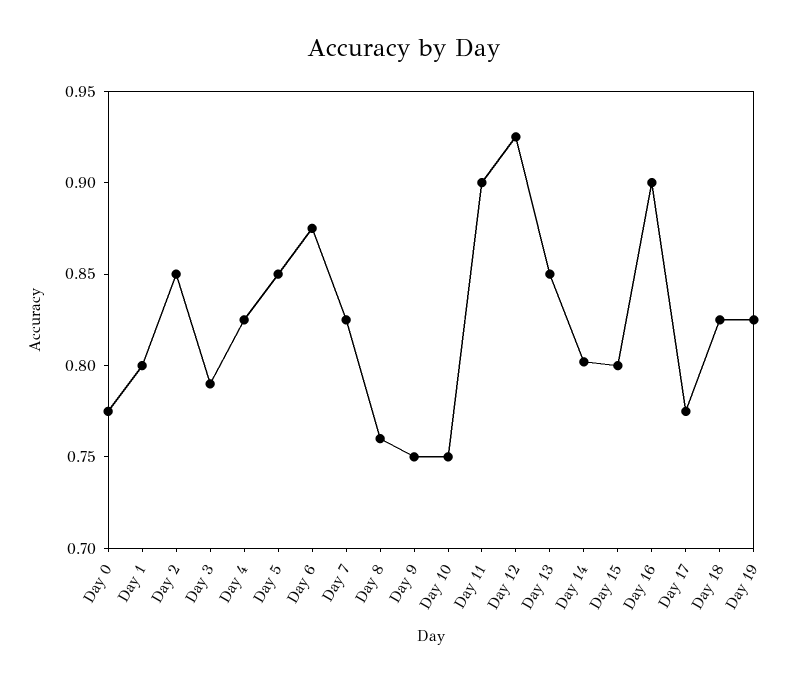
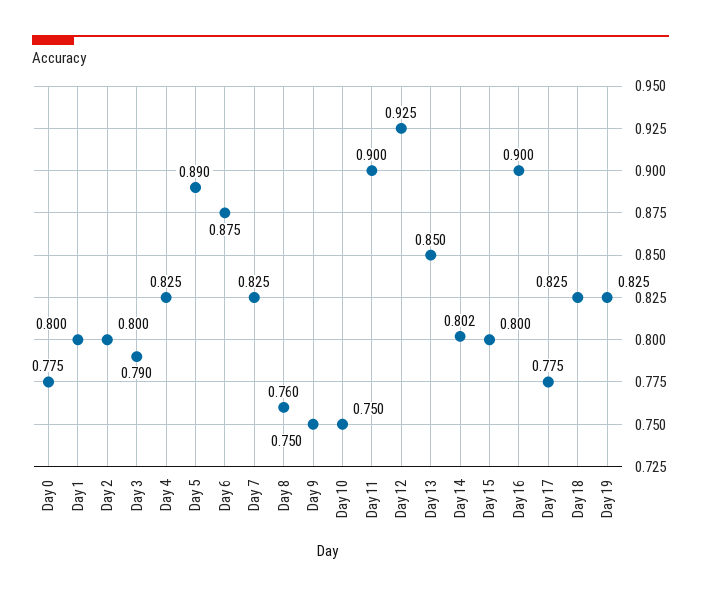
Day 2: 0.85 -> 0.8
Day 5: 0.85 -> 0.89

